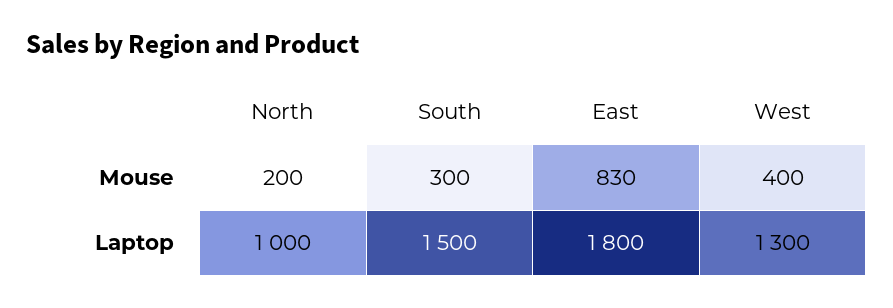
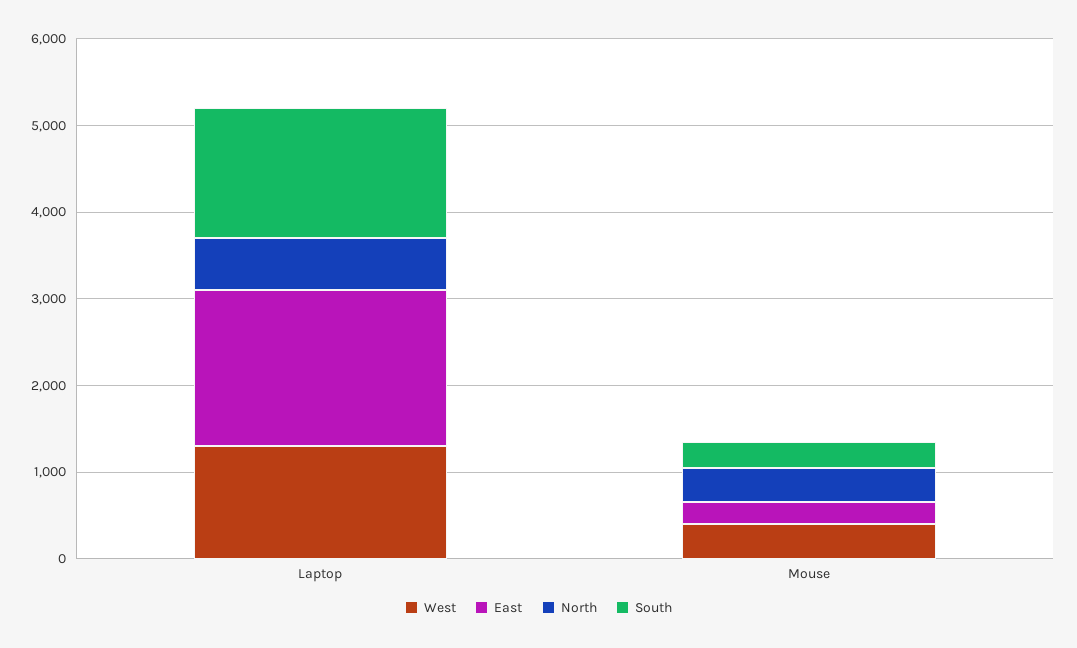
North, Mouse: 200 -> 400
East, Mouse: 830 -> 200
North, Laptop: 1000 -> 600

